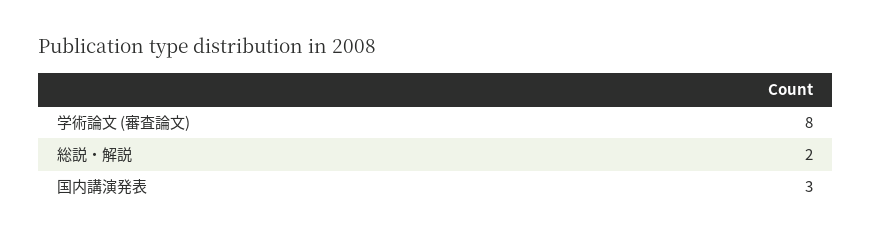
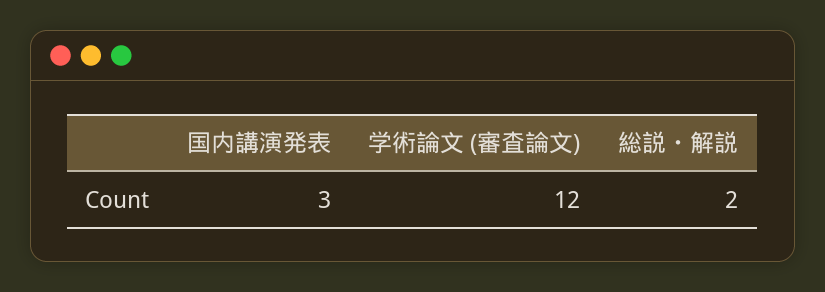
学術論文 (審査論文): 8 -> 12

